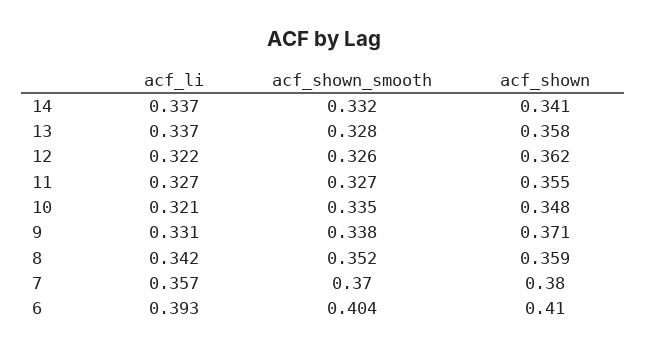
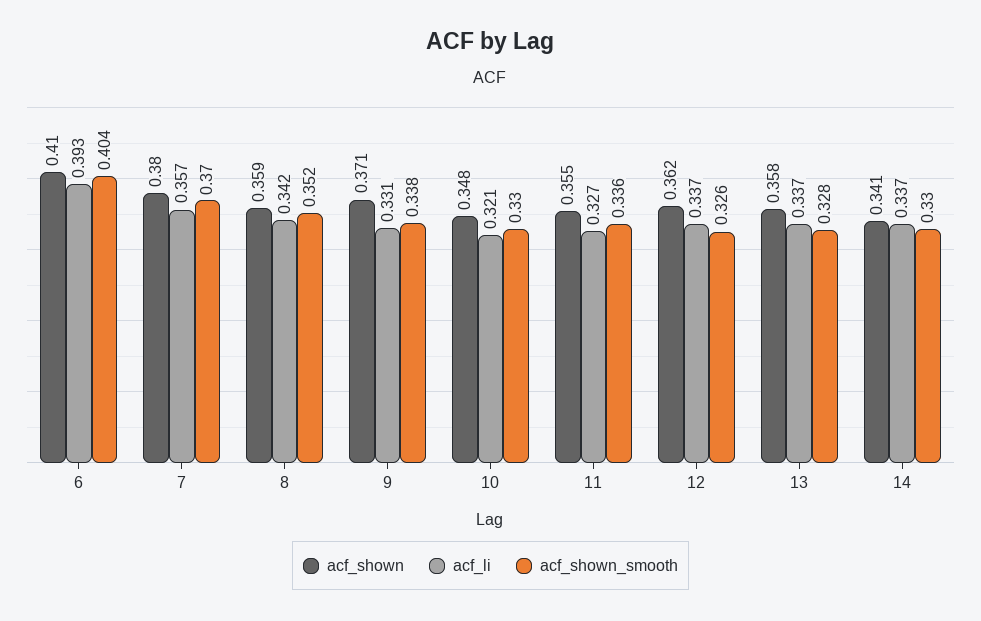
acf_shown_smooth, 14: 0.332 -> 0.33
acf_li, 12: 0.322 -> 0.337
acf_shown_smooth, 11: 0.327 -> 0.336
acf_shown_smooth, 10: 0.335 -> 0.33

